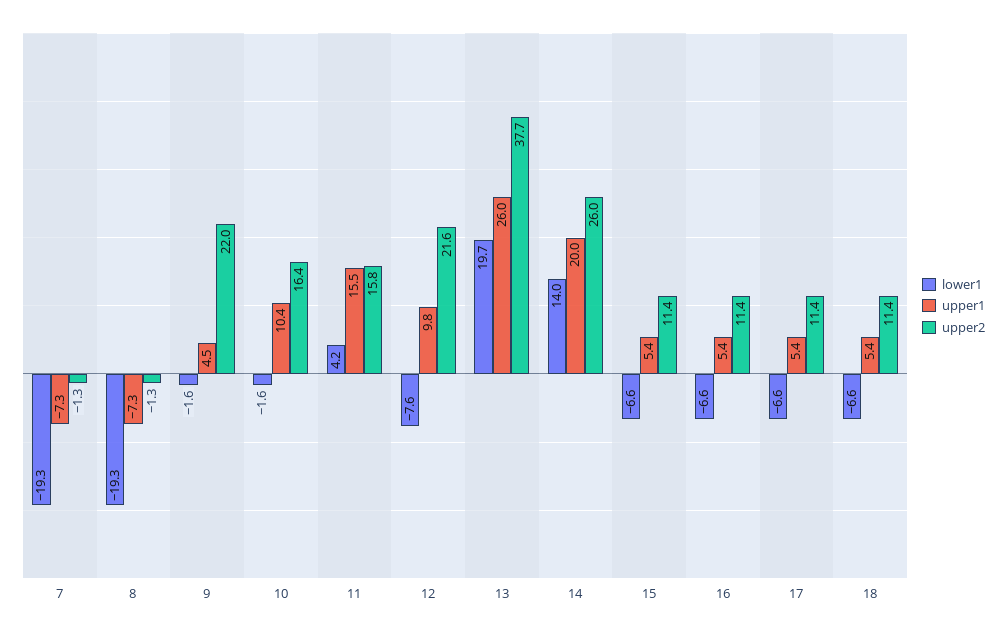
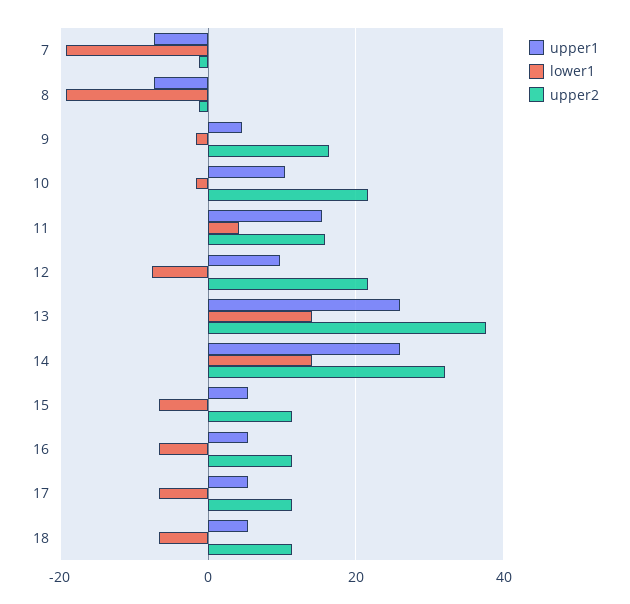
upper2, 9: 22 -> 16
upper2, 10: 16.4 -> 22
lower1, 13: 19.7 -> 14
upper1, 14: 20 -> 26
upper2, 14: 26 -> 32

